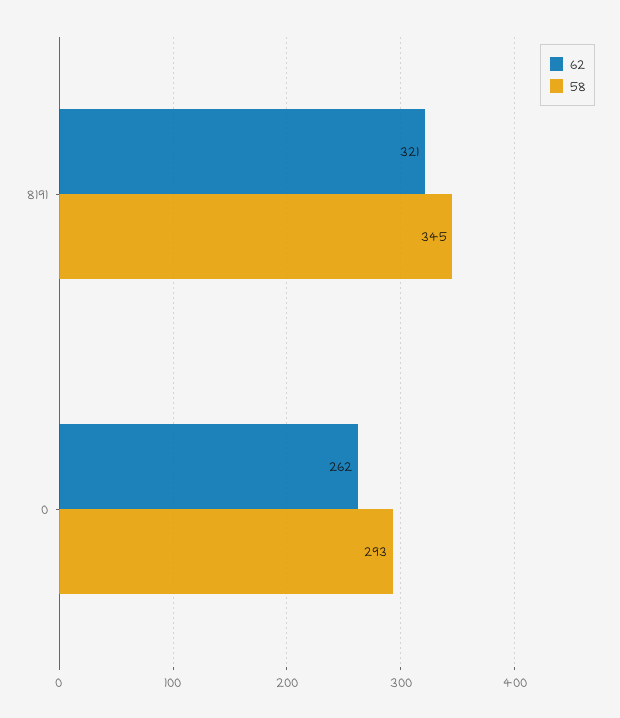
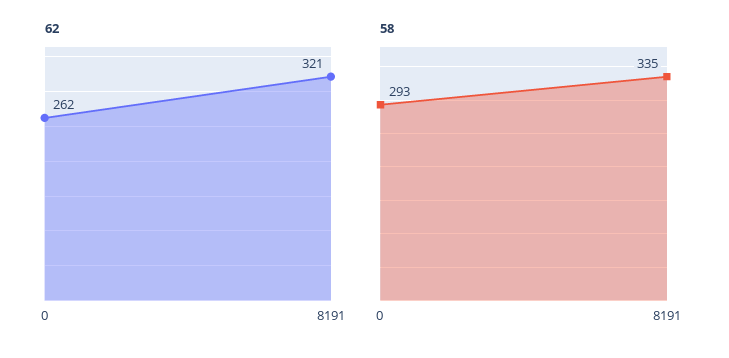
58, 8191: 345 -> 335

